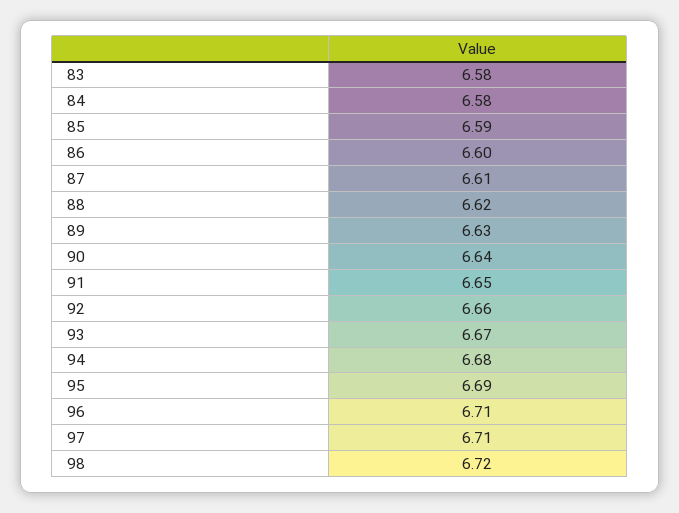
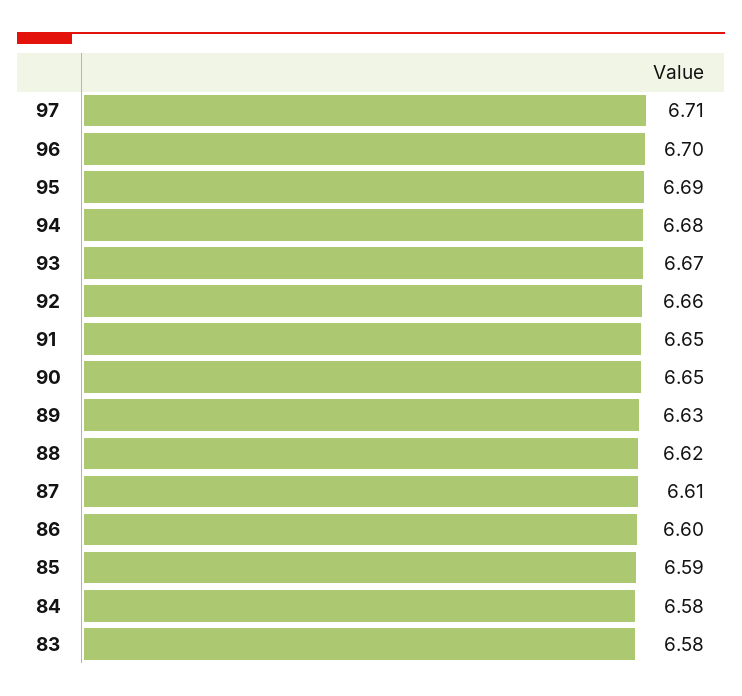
90: 6.64 -> 6.65
96: 6.71 -> 6.7
98: 6.72 -> none

